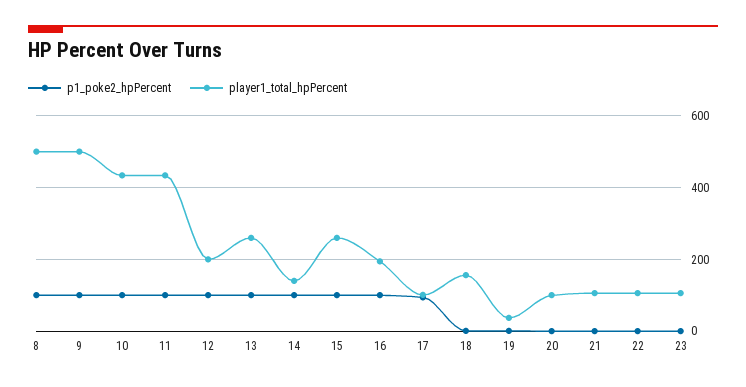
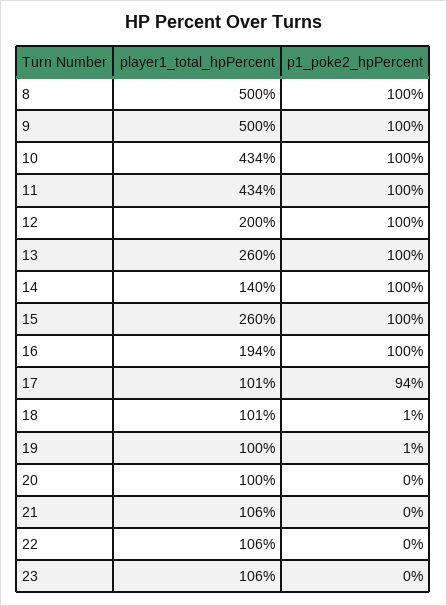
player1_total_hpPercent, 18: 160 -> 101
player1_total_hpPercent, 19: 40 -> 100

